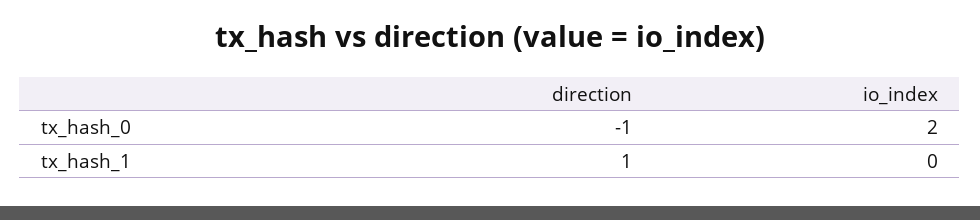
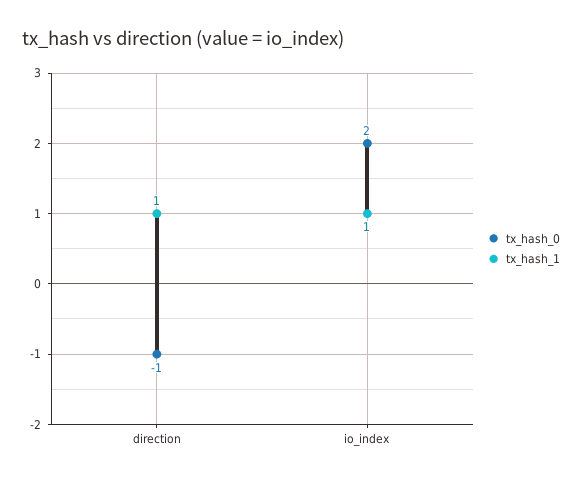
tx_hash_1, io_index: 0 -> 1

